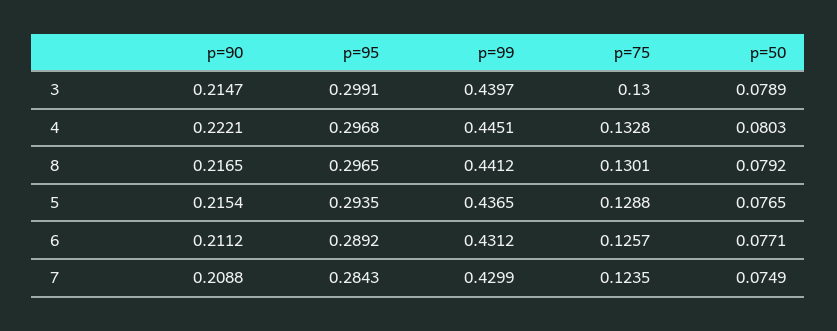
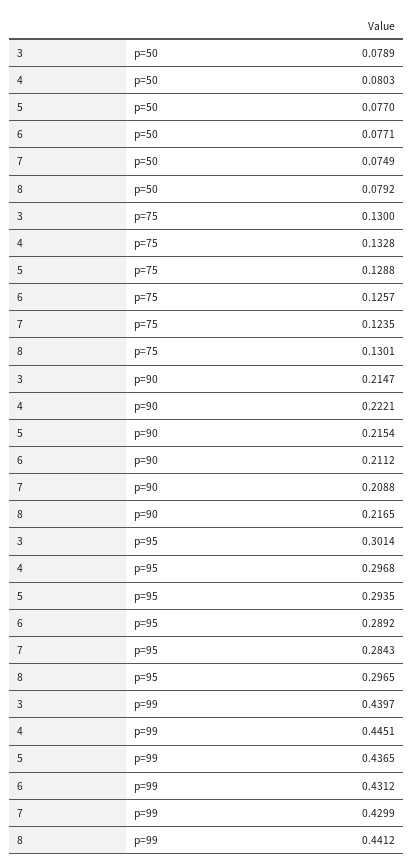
p=95, 3: 0.2991 -> 0.3014
p=50, 5: 0.0765 -> 0.077

